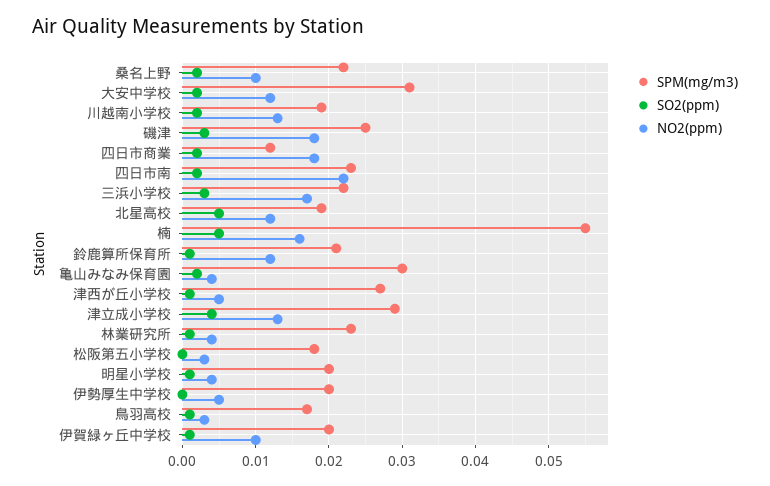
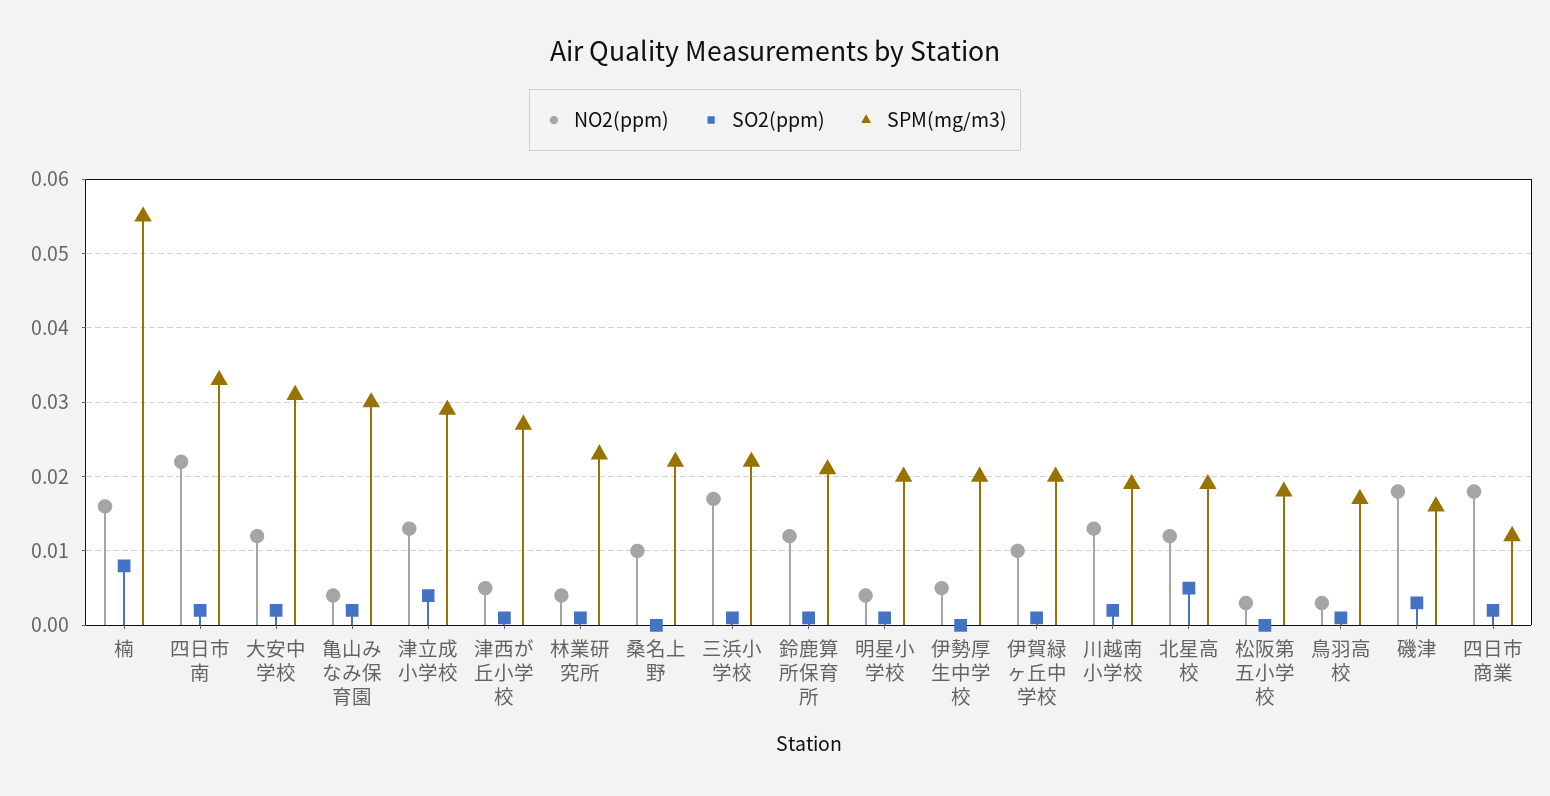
SO2(ppm), 桑名上野: 0.002 -> 0
SPM(mg/m3), 磯津: 0.025 -> 0.016
SPM(mg/m3), 四日市南: 0.023 -> 0.033
SO2(ppm), 三浜小学校: 0.003 -> 0.001
SO2(ppm), 楠: 0.005 -> 0.008

